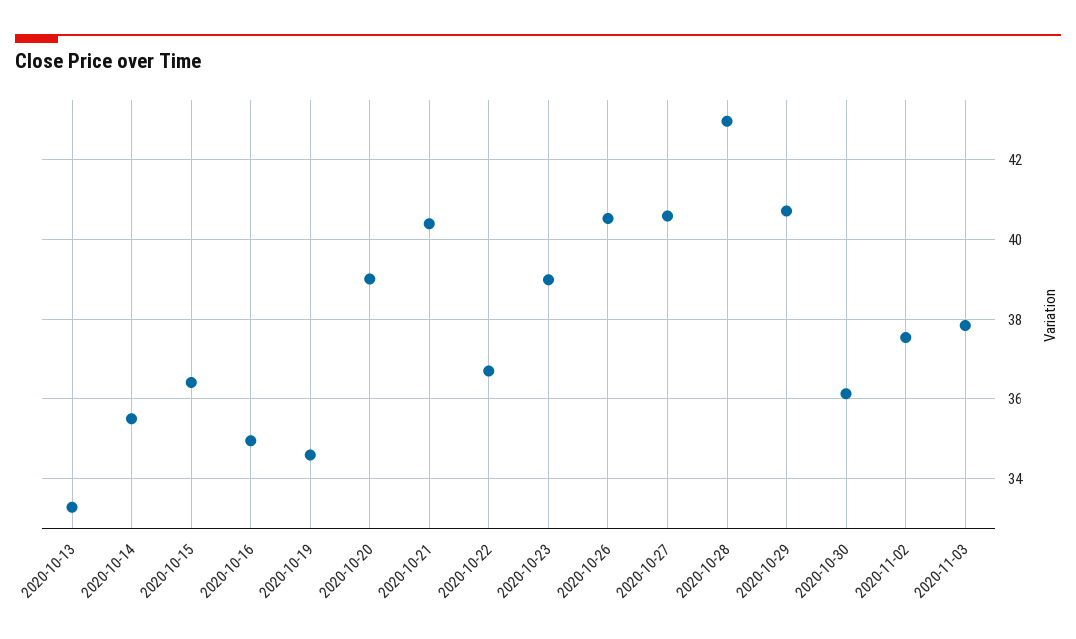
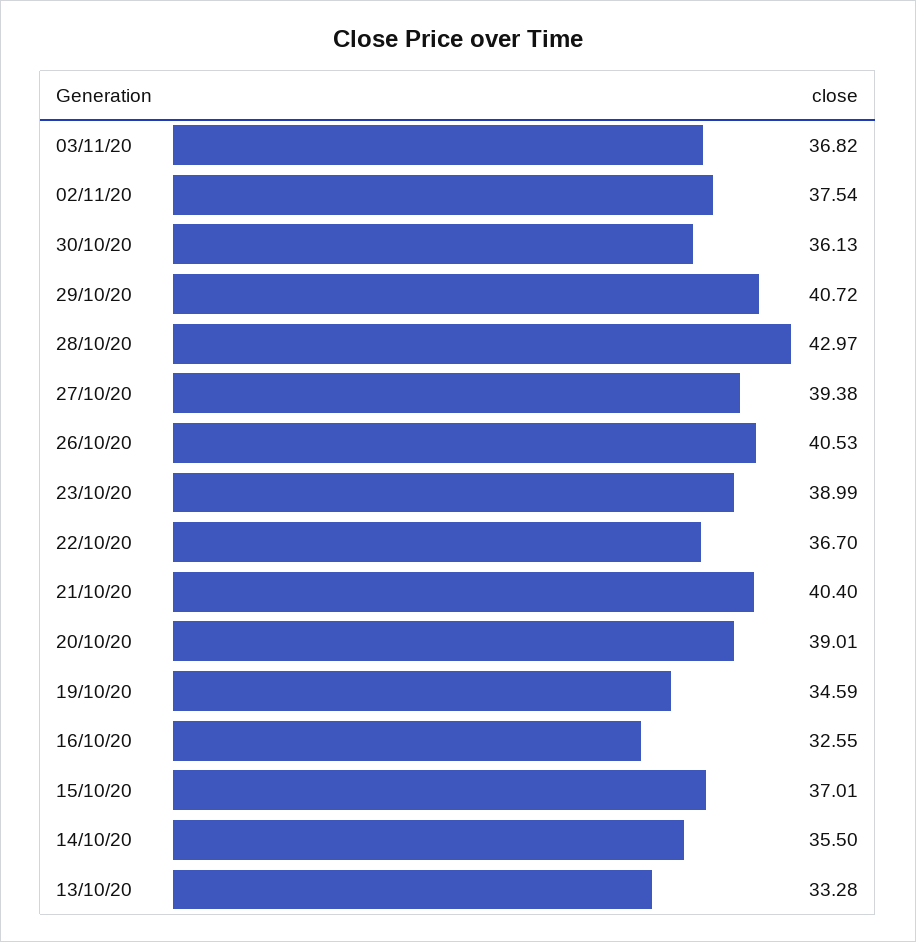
2020-10-15: 36.4 -> 37.01
2020-10-16: 35 -> 32.55
2020-10-27: 40.6 -> 39.38
2020-11-03: 37.8 -> 36.82

